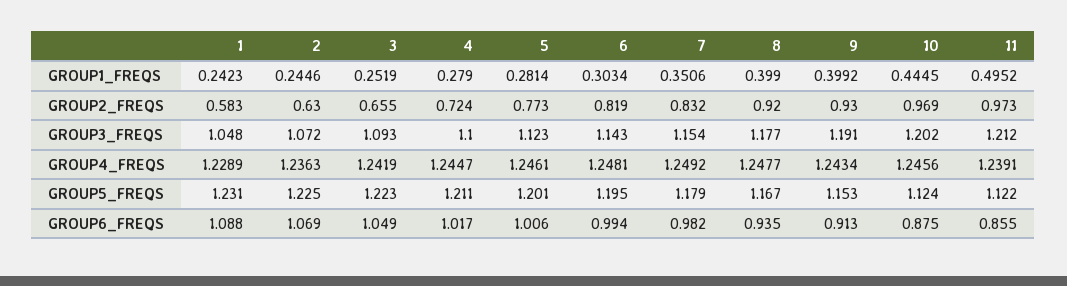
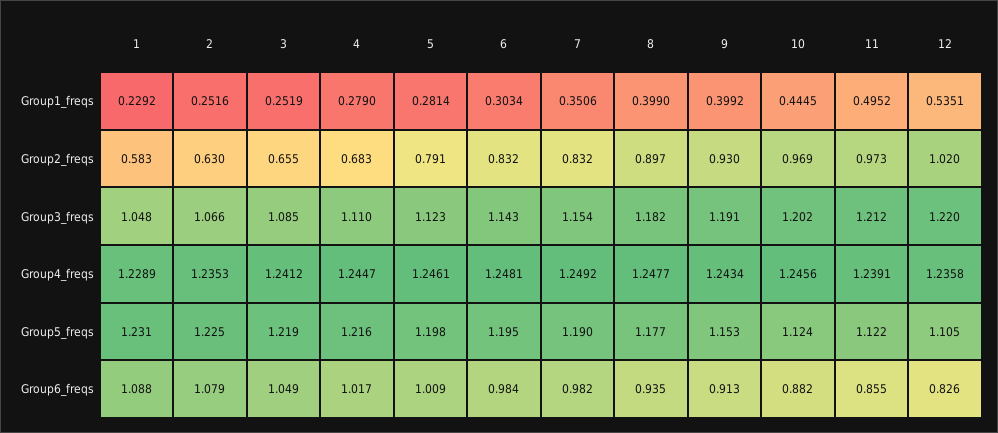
1, GROUP1_FREQS: 0.2423 -> 0.2292
2, GROUP1_FREQS: 0.2446 -> 0.2516
4, GROUP2_FREQS: 0.724 -> 0.683
5, GROUP2_FREQS: 0.773 -> 0.791
6, GROUP2_FREQS: 0.819 -> 0.832
8, GROUP2_FREQS: 0.92 -> 0.897
2, GROUP3_FREQS: 1.072 -> 1.066
3, GROUP3_FREQS: 1.093 -> 1.085
4, GROUP3_FREQS: 1.1 -> 1.11
8, GROUP3_FREQS: 1.177 -> 1.182
2, GROUP4_FREQS: 1.2363 -> 1.2353
3, GROUP4_FREQS: 1.2419 -> 1.2412
3, GROUP5_FREQS: 1.223 -> 1.219
4, GROUP5_FREQS: 1.211 -> 1.216
5, GROUP5_FREQS: 1.201 -> 1.198
7, GROUP5_FREQS: 1.179 -> 1.19
8, GROUP5_FREQS: 1.167 -> 1.177
2, GROUP6_FREQS: 1.069 -> 1.079
5, GROUP6_FREQS: 1.006 -> 1.009
6, GROUP6_FREQS: 0.994 -> 0.984
10, GROUP6_FREQS: 0.875 -> 0.882
12, GROUP1_FREQS: none -> 0.5351
12, GROUP2_FREQS: none -> 1.02
12, GROUP3_FREQS: none -> 1.22
12, GROUP4_FREQS: none -> 1.2358
12, GROUP5_FREQS: none -> 1.105
12, GROUP6_FREQS: none -> 0.826

